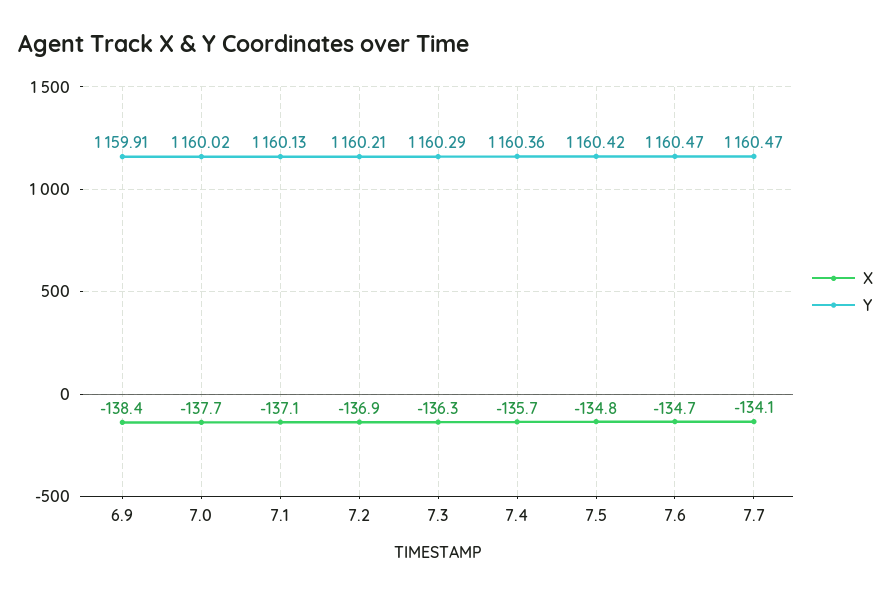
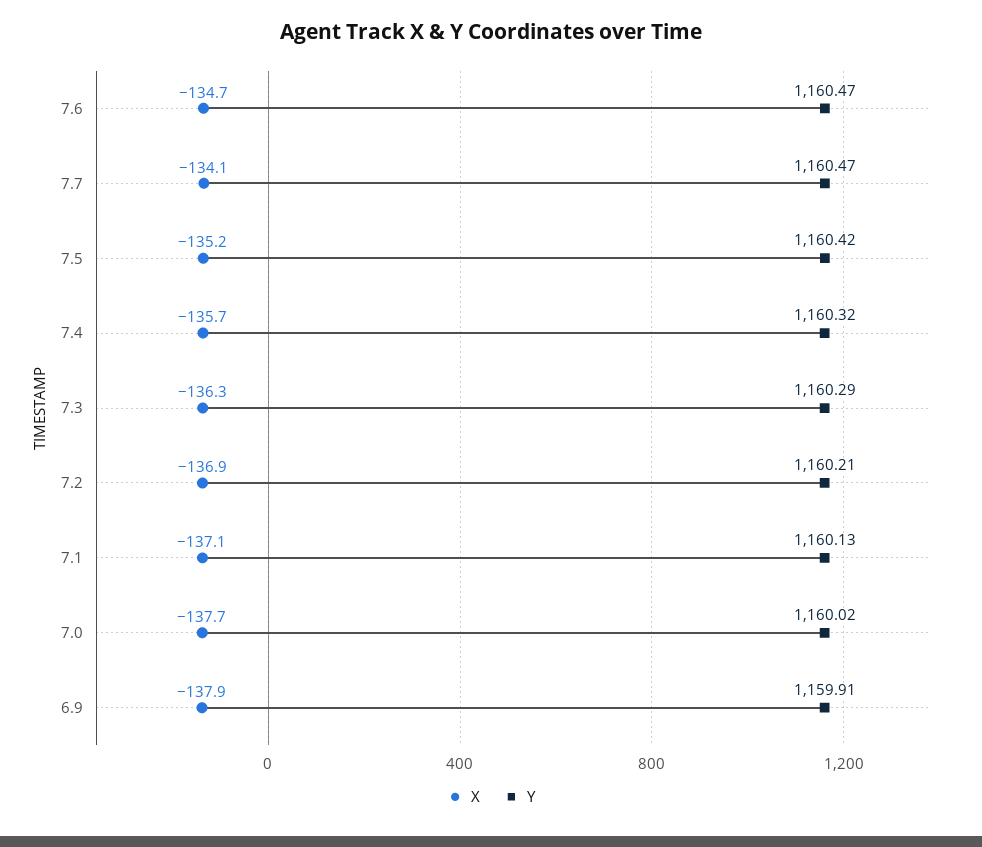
X, 6.9: -138.4 -> -137.9
Y, 7.4: 1160.36 -> 1160.32
X, 7.5: -134.8 -> -135.2

